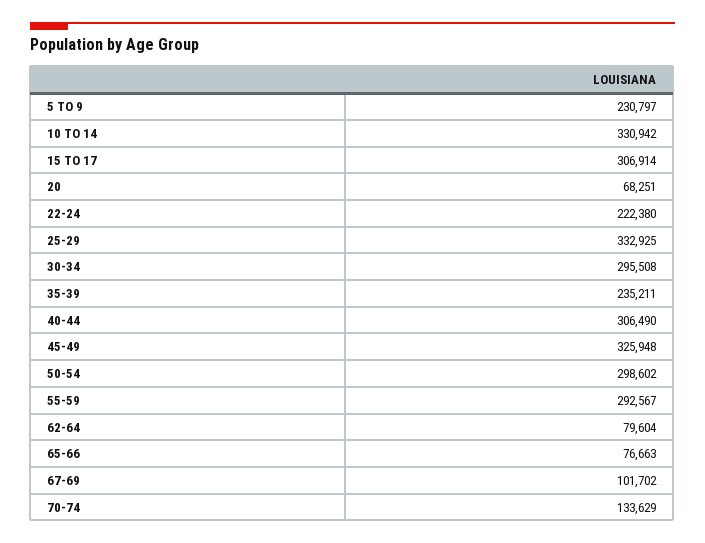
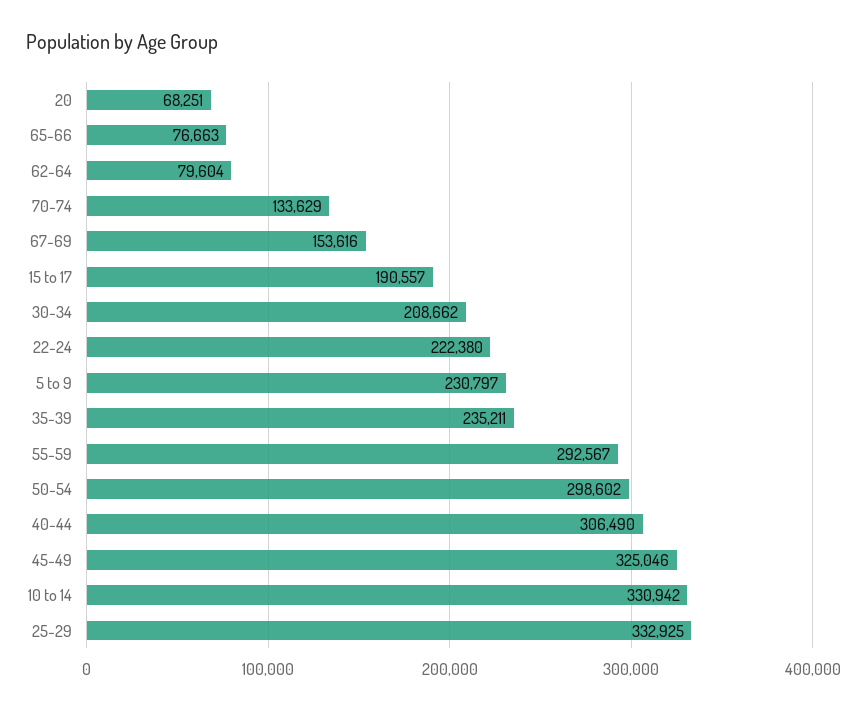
15 TO 17: 306914 -> 190557
30-34: 295508 -> 208662
45-49: 325948 -> 325046
67-69: 101702 -> 153616

